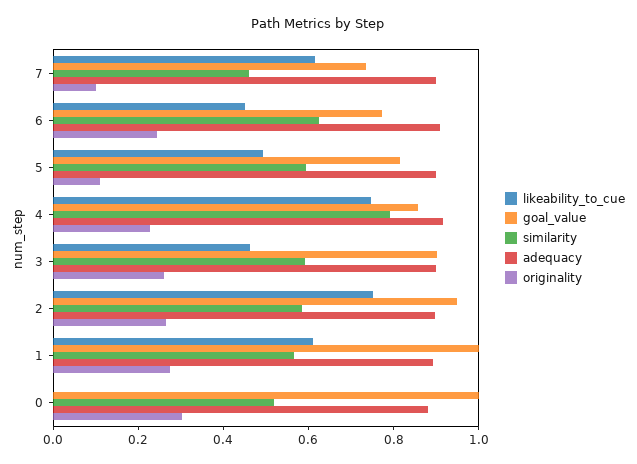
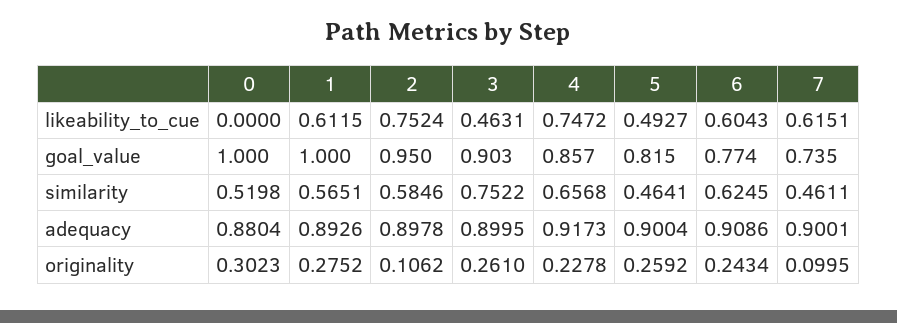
likeability_to_cue, 6: 0.45 -> 0.6043
similarity, 5: 0.6 -> 0.4641
originality, 5: 0.1 -> 0.2592
similarity, 4: 0.8 -> 0.6568
similarity, 3: 0.6 -> 0.7522
originality, 2: 0.25 -> 0.1062

